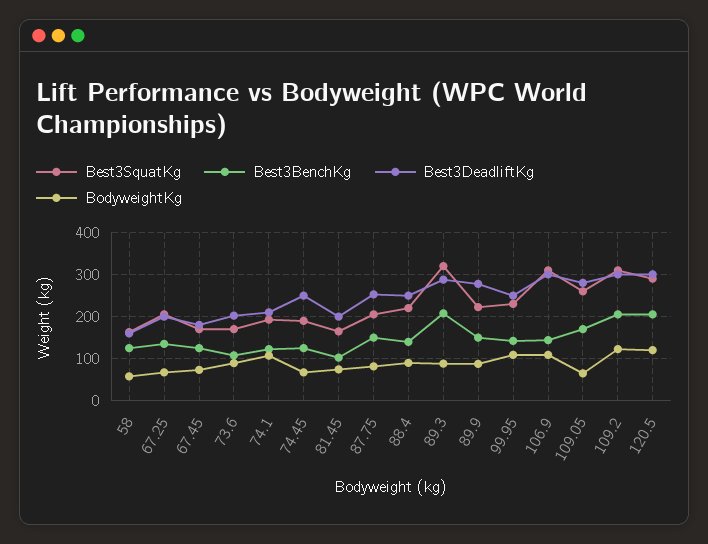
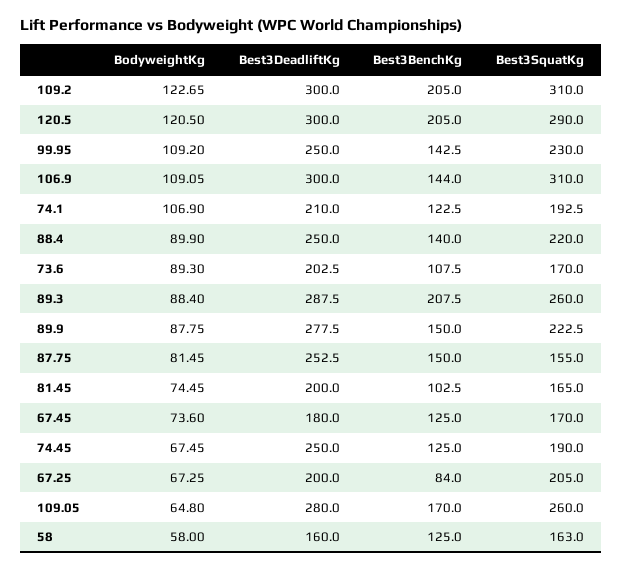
Best3BenchKg, 67.25: 140 -> 84
Best3SquatKg, 87.75: 200 -> 155
Best3SquatKg, 89.3: 320 -> 260

